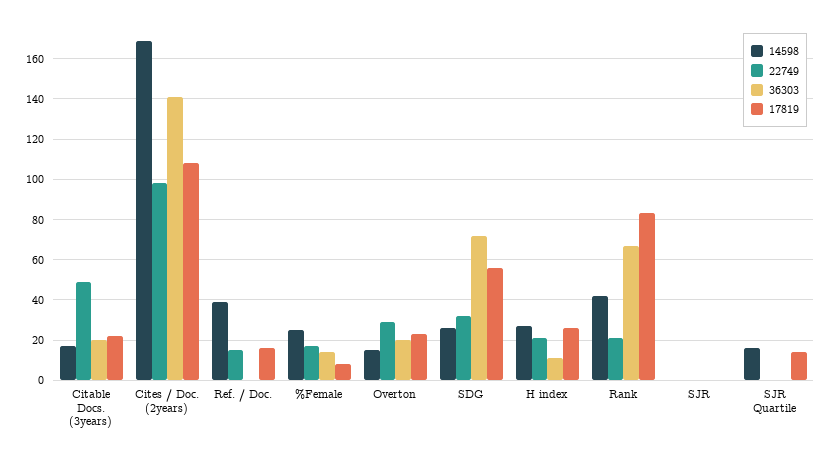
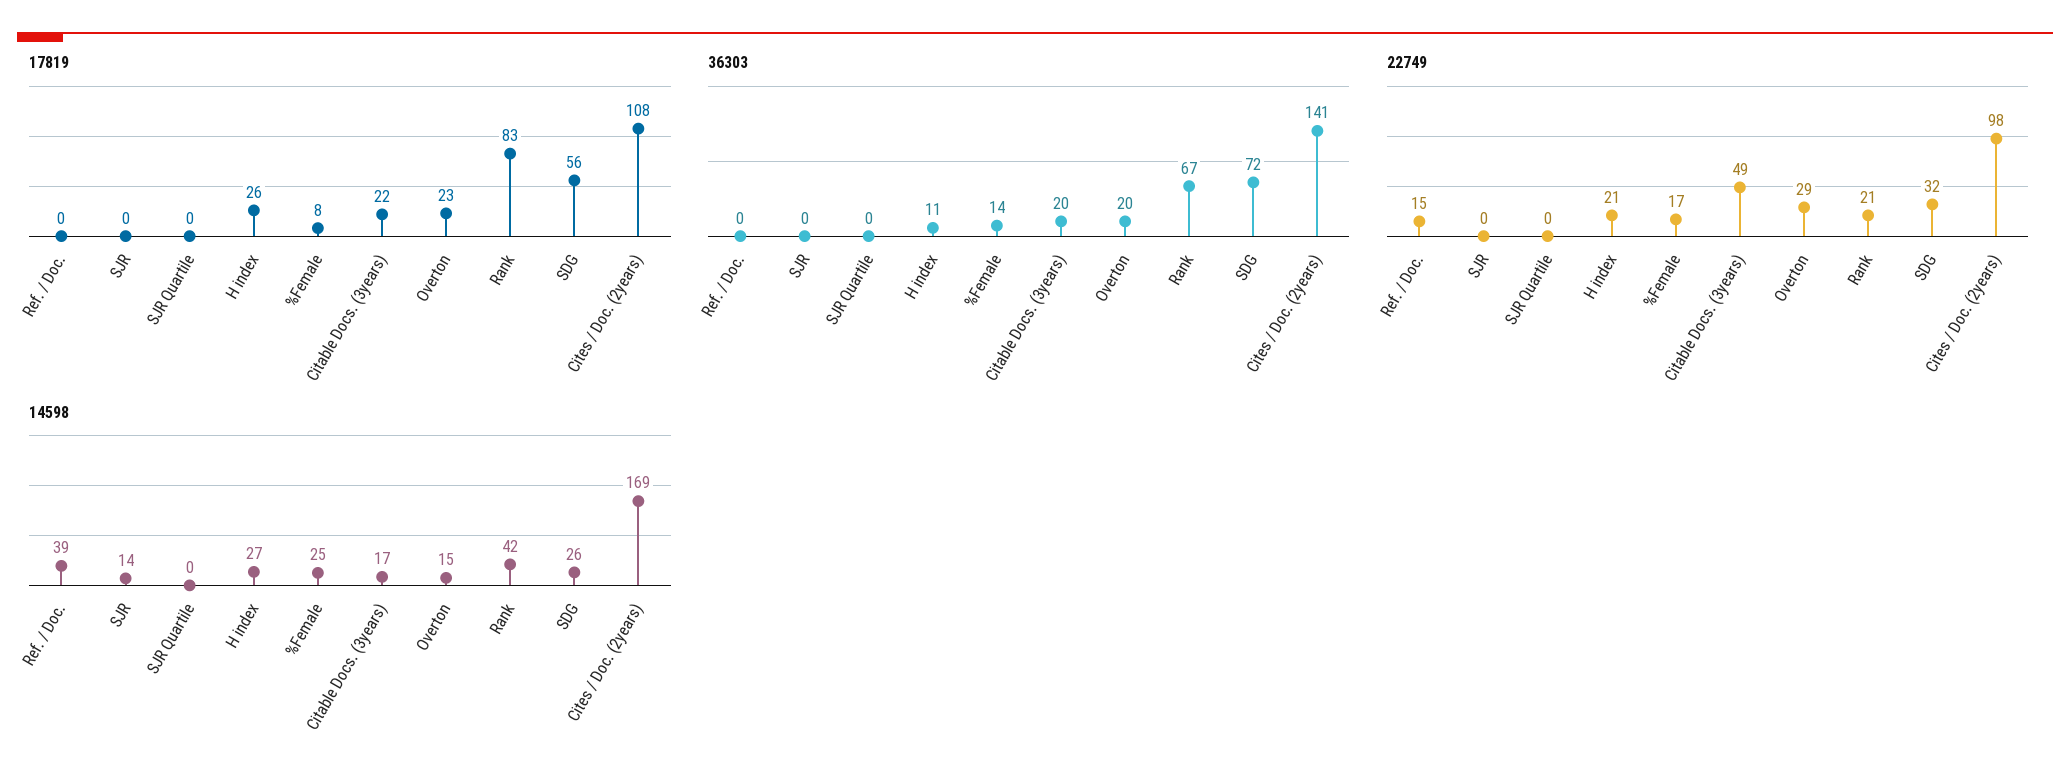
17819, Ref. / Doc.: 15 -> 0
14598, SJR: 0 -> 14
14598, SJR Quartile: 15 -> 0
17819, SJR Quartile: 15 -> 0

